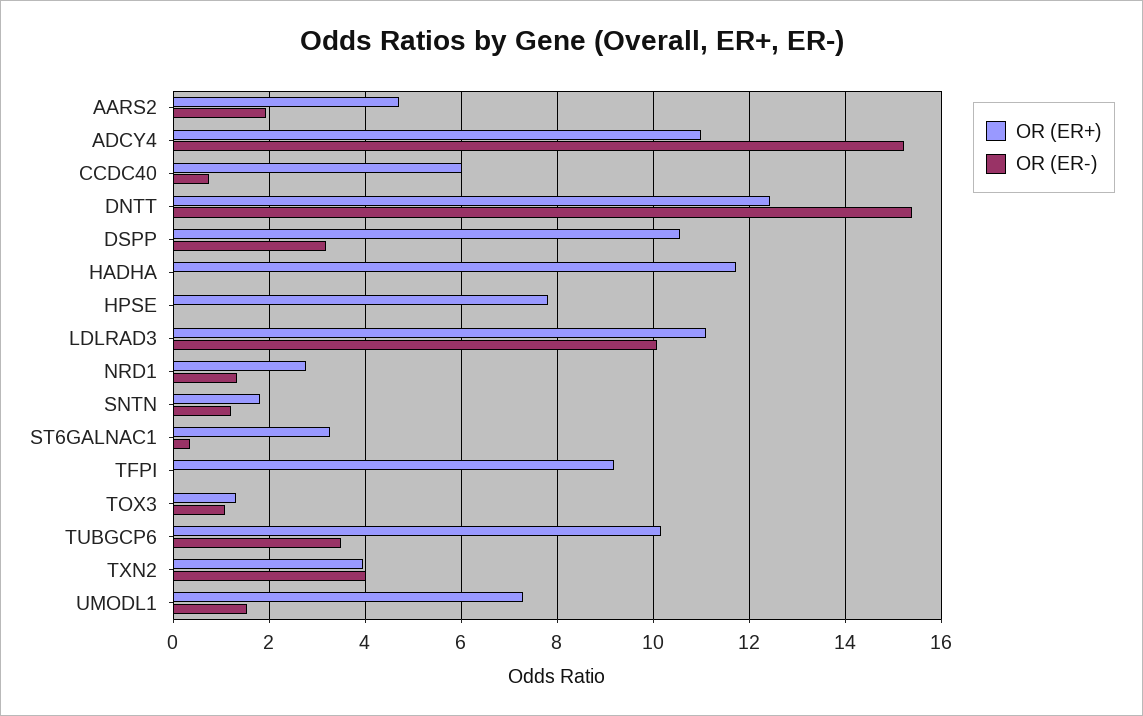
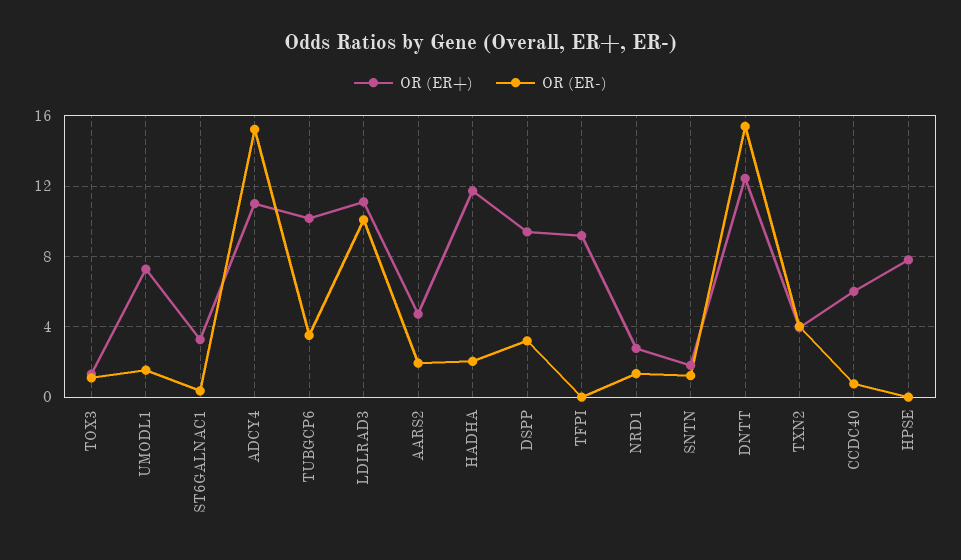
OR (ER+), DSPP: 10.6 -> 9.5
OR (ER-), HADHA: 0 -> 2

